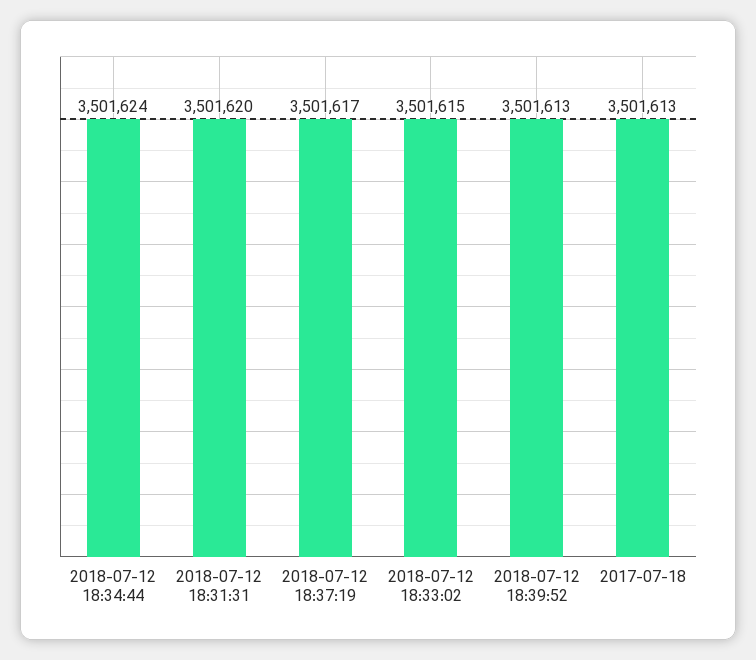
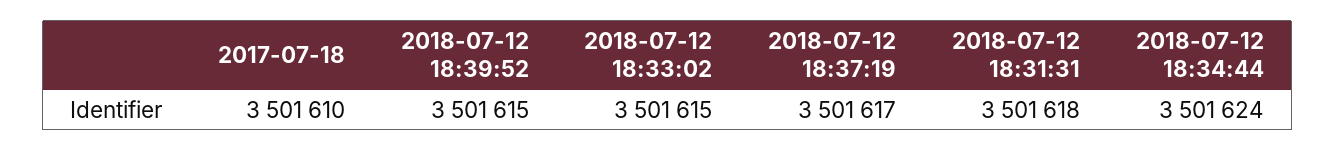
2018-07-12 18:31:31: 3501620 -> 3501618
2018-07-12 18:39:52: 3501613 -> 3501615
2017-07-18: 3501613 -> 3501610

